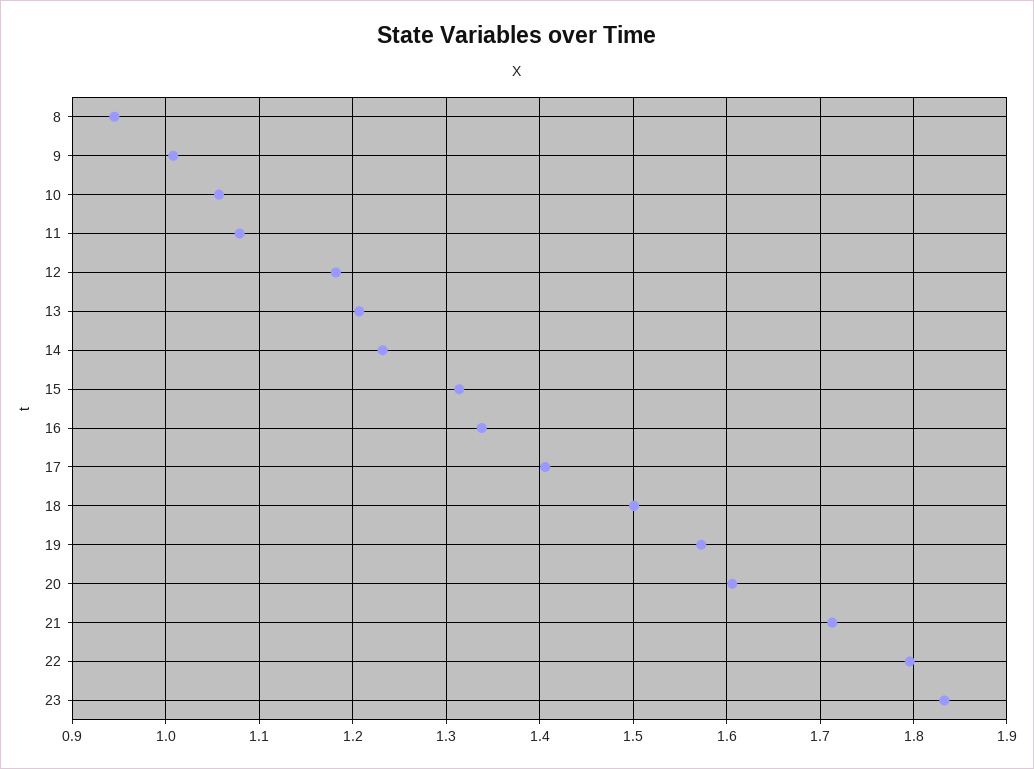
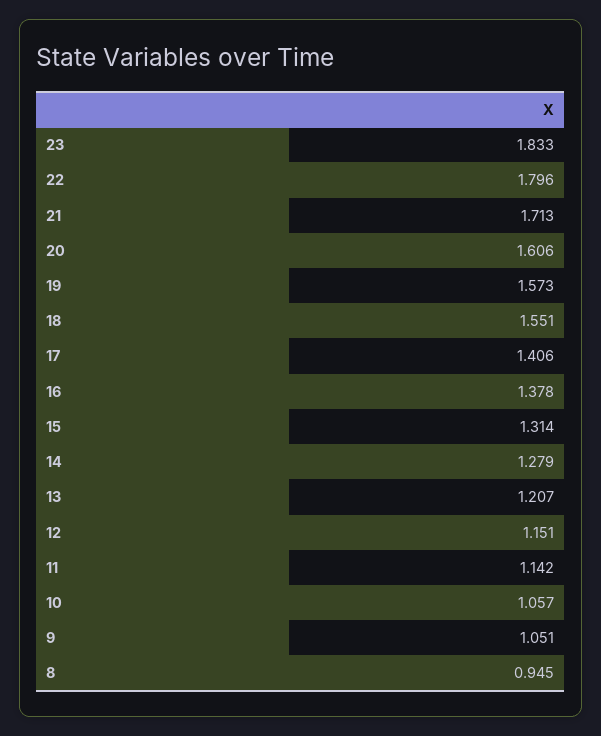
9: 1.01 -> 1.051
11: 1.08 -> 1.142
12: 1.18 -> 1.151
14: 1.23 -> 1.279
16: 1.34 -> 1.378
18: 1.5 -> 1.551

